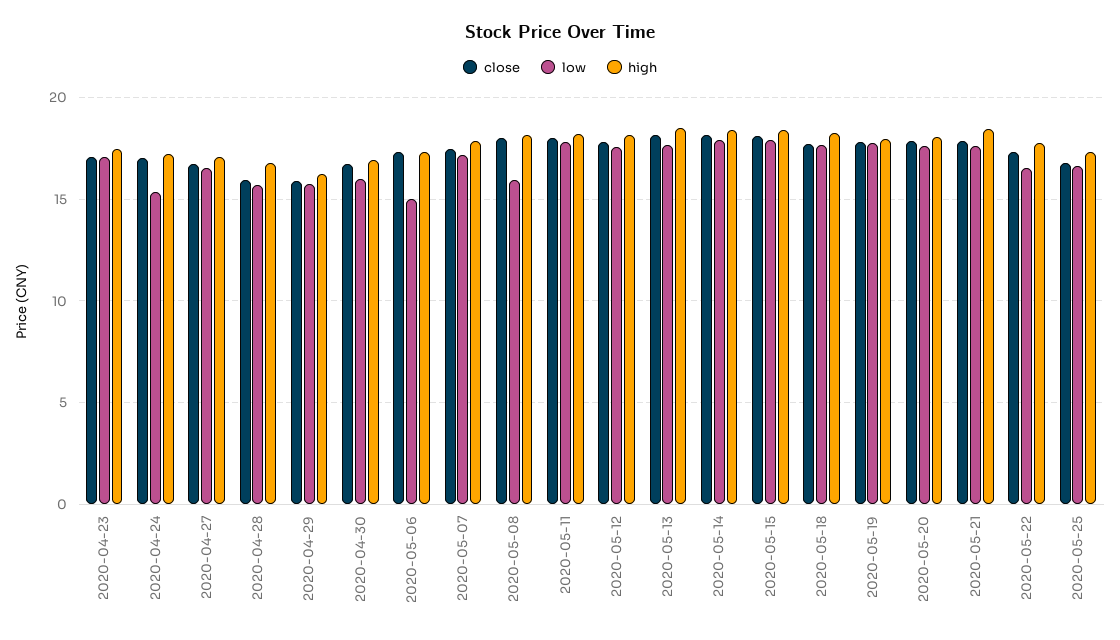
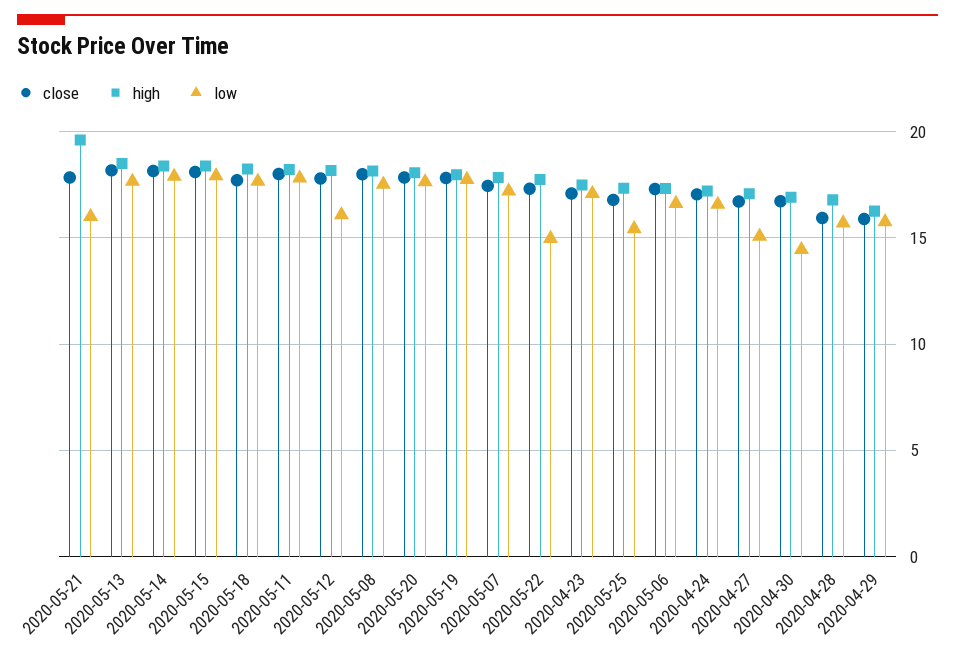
low, 2020-04-24: 15.5 -> 16.5
low, 2020-04-27: 16.5 -> 15
low, 2020-04-30: 16 -> 14.5
low, 2020-05-06: 15 -> 16.5
low, 2020-05-08: 16 -> 17.5
low, 2020-05-12: 17.5 -> 16
low, 2020-05-21: 17.5 -> 16
high, 2020-05-21: 18.5 -> 19.5
low, 2020-05-22: 16.5 -> 15
low, 2020-05-25: 16.5 -> 15.5

